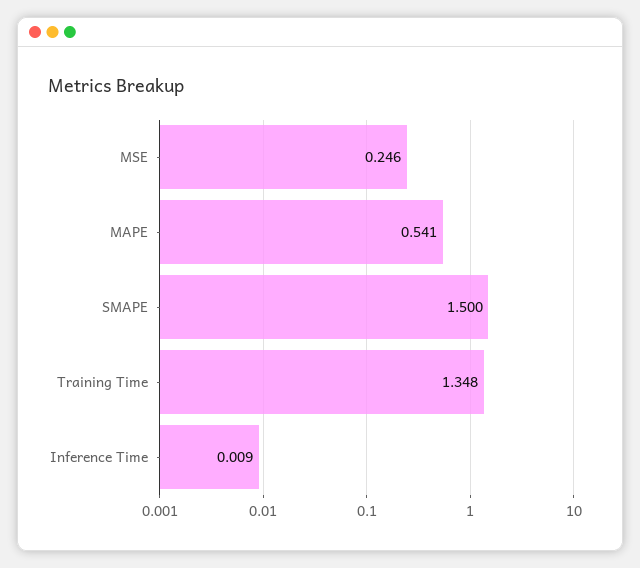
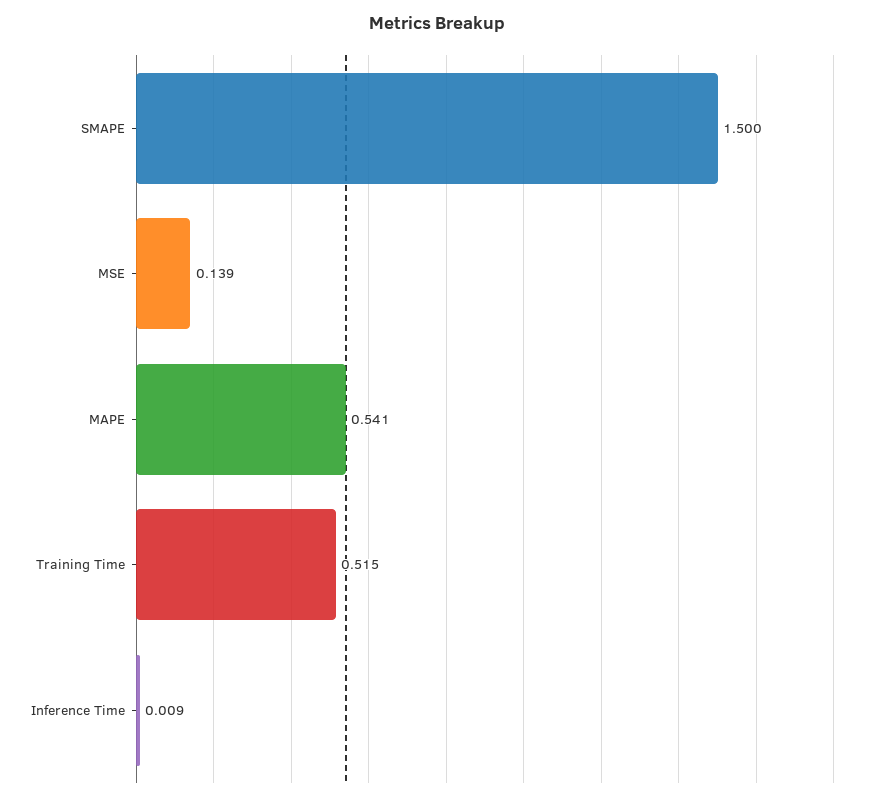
MSE: 0.246 -> 0.139
Training Time: 1.348 -> 0.515

